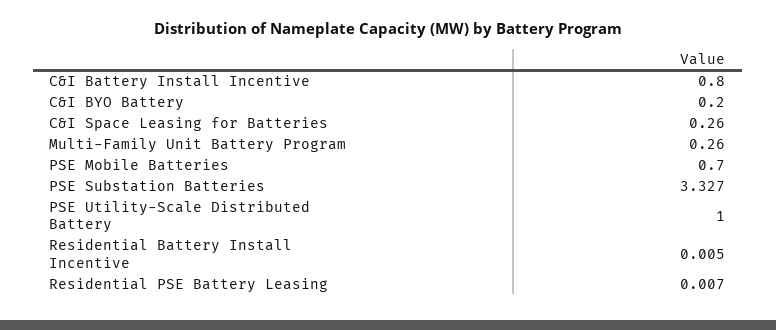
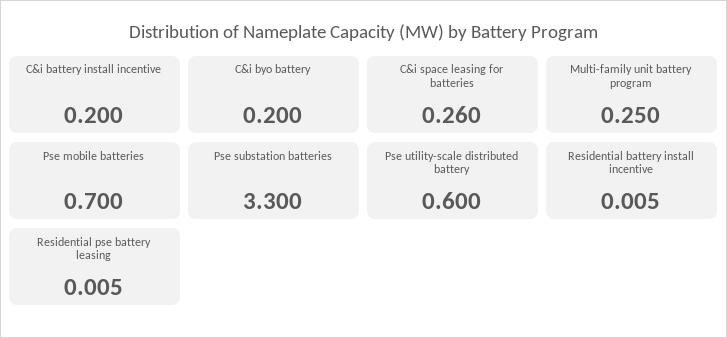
C&I Battery Install Incentive: 0.8 -> 0.2
Multi-Family Unit Battery Program: 0.26 -> 0.25
PSE Substation Batteries: 3.327 -> 3.3
PSE Utility-Scale Distributed Battery: 1 -> 0.6
Residential PSE Battery Leasing: 0.007 -> 0.005

